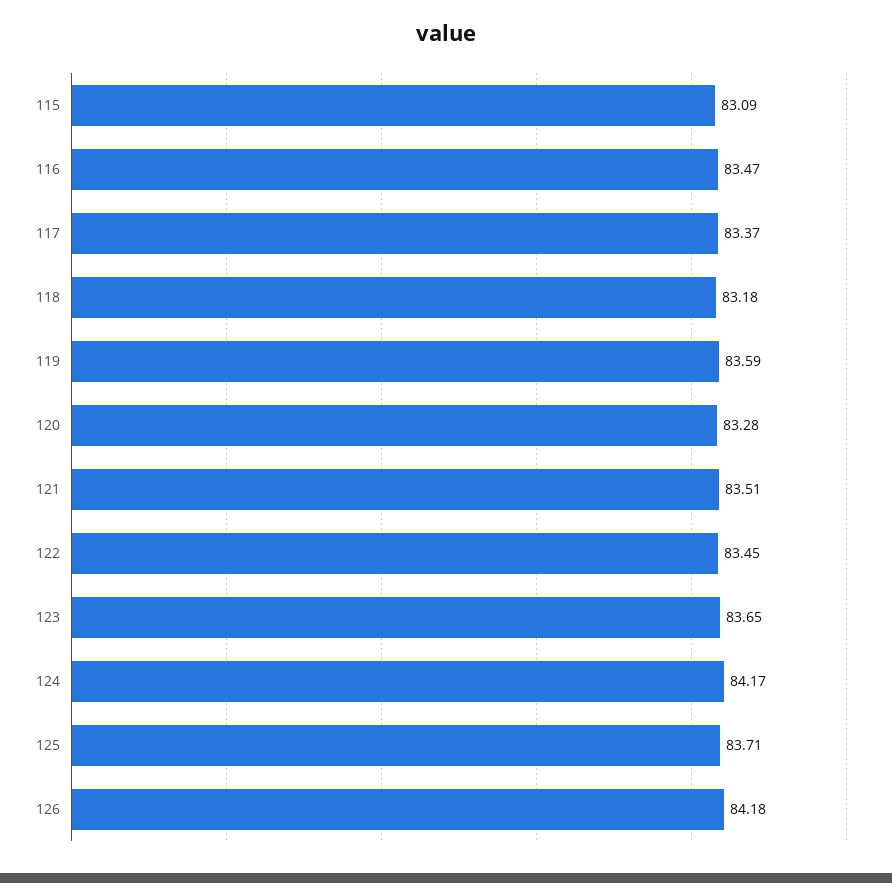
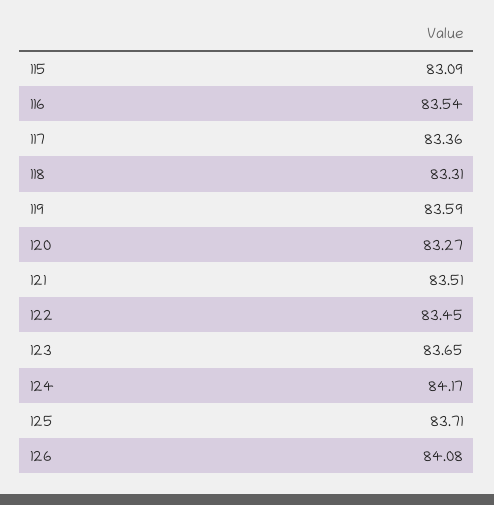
116: 83.47 -> 83.54
117: 83.37 -> 83.36
118: 83.18 -> 83.31
120: 83.28 -> 83.27
126: 84.18 -> 84.08

